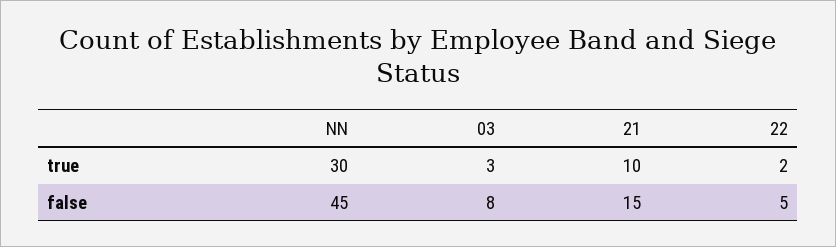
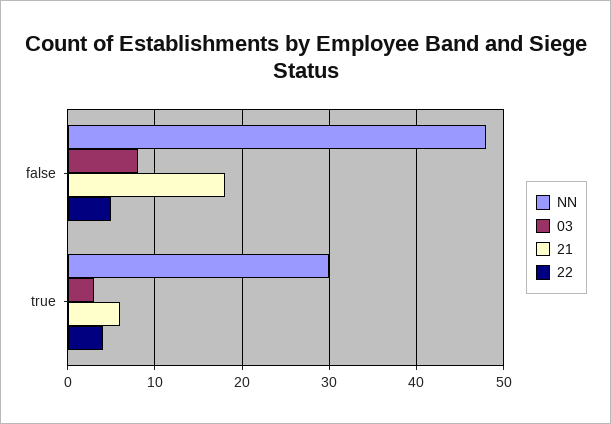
21, true: 10 -> 6
22, true: 2 -> 4
NN, false: 45 -> 48
21, false: 15 -> 18

